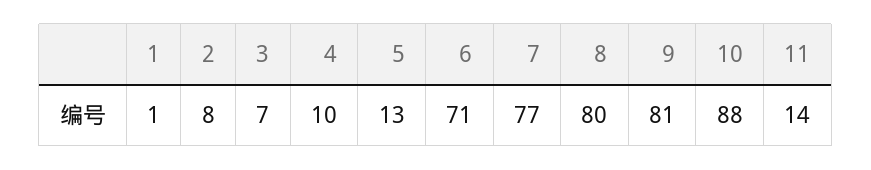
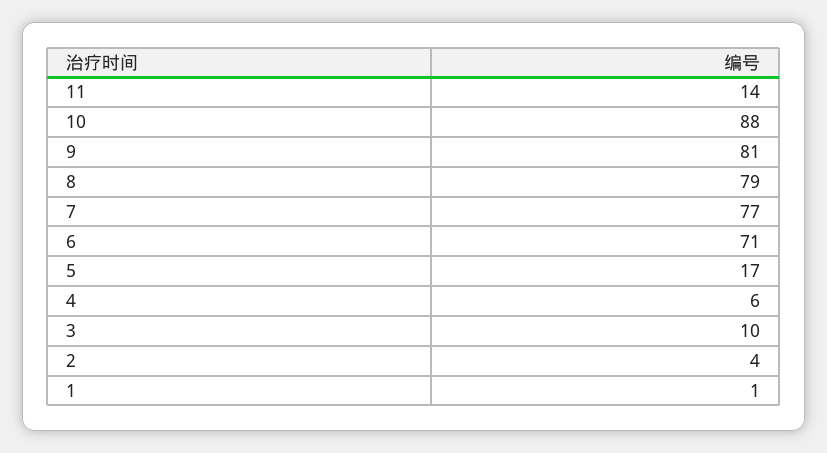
2: 8 -> 4
3: 7 -> 10
4: 10 -> 6
5: 13 -> 17
8: 80 -> 79

